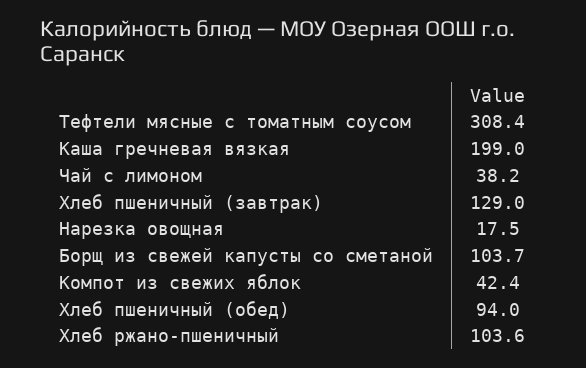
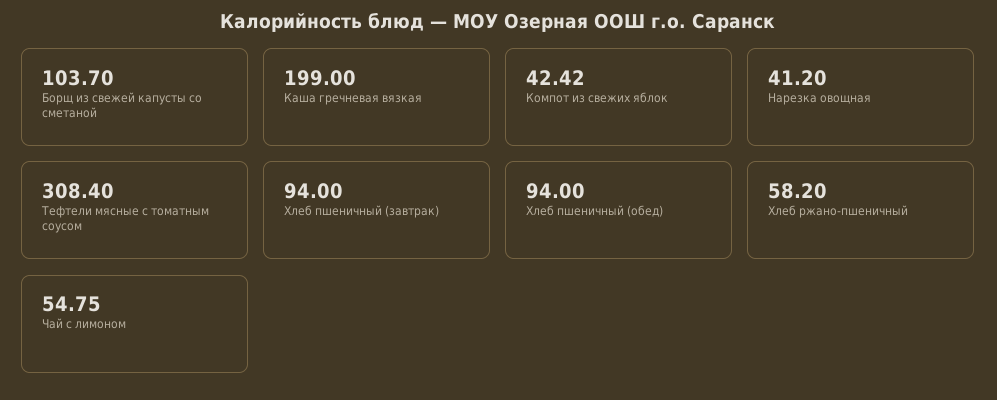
Чай с лимоном: 38.2 -> 54.75
Хлеб пшеничный (завтрак): 129 -> 94
Нарезка овощная: 17.5 -> 41.2
Хлеб ржано-пшеничный: 103.6 -> 58.2

